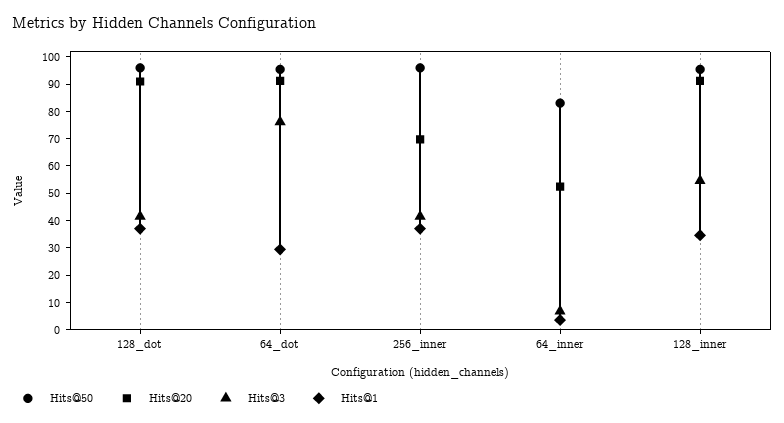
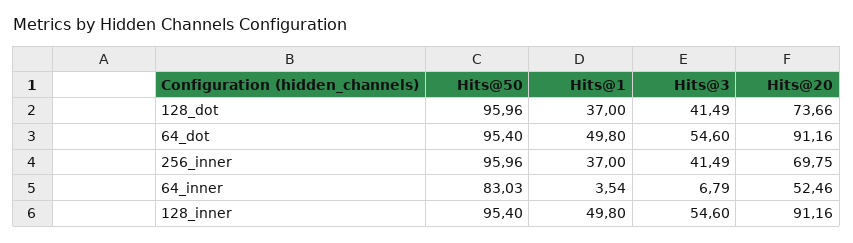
Hits@20, 128_dot: 90 -> 73.66
Hits@3, 64_dot: 75 -> 54.6
Hits@1, 64_dot: 30 -> 49.8
Hits@1, 128_inner: 35 -> 49.8

